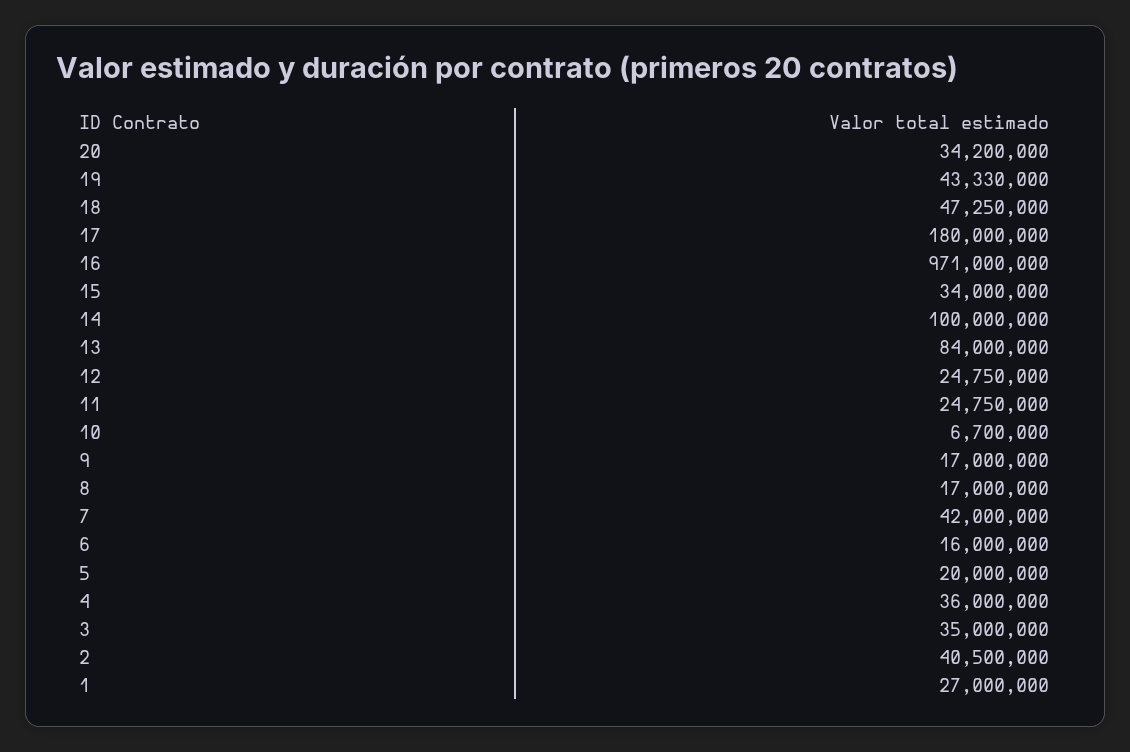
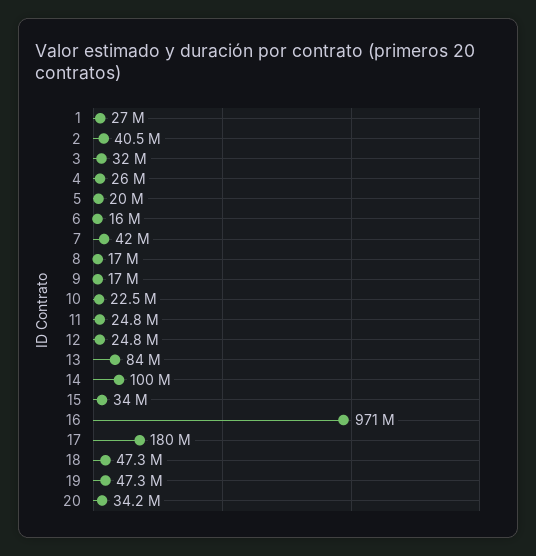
19: 43330000 -> 47300000
10: 6700000 -> 22500000
4: 36000000 -> 26000000
3: 35000000 -> 32000000

